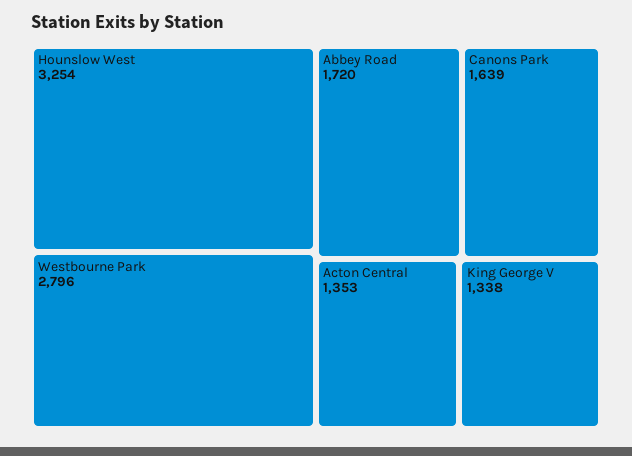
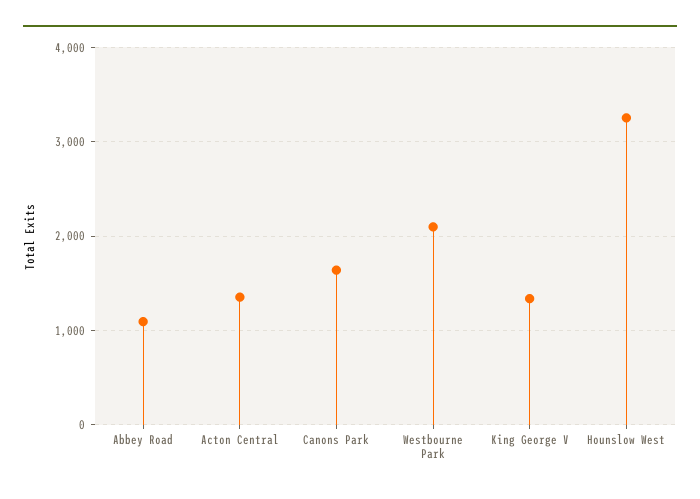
Westbourne Park: 2796 -> 2100
Abbey Road: 1720 -> 1100

